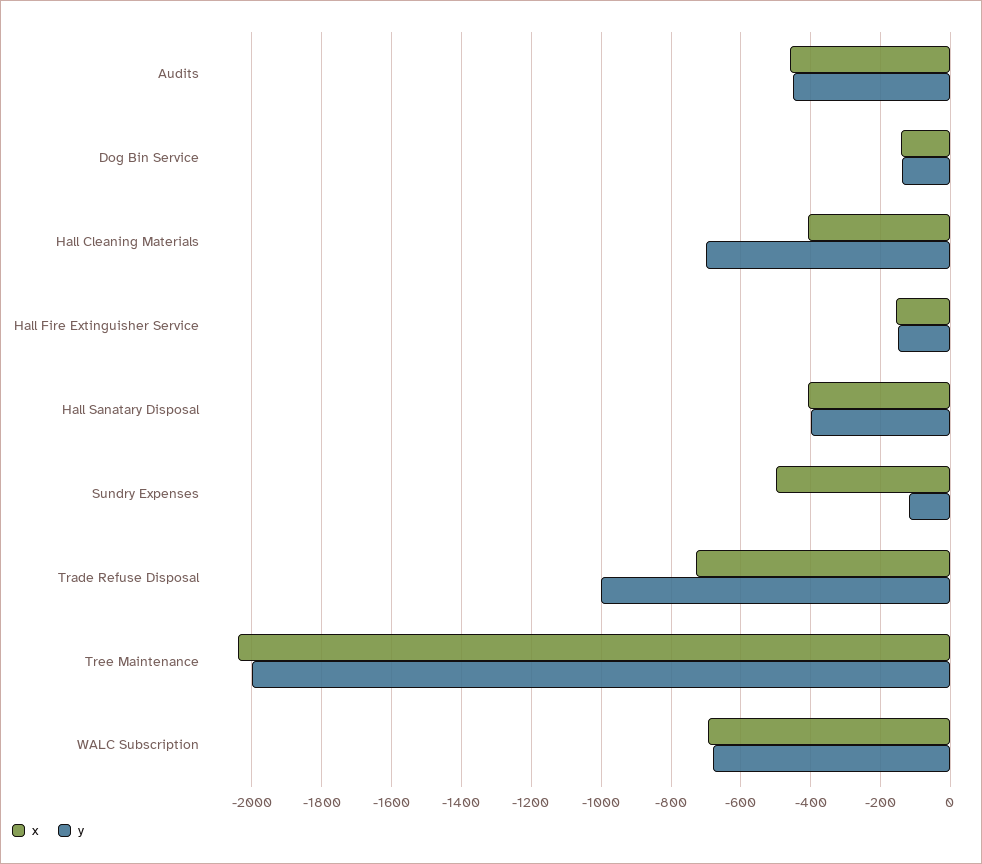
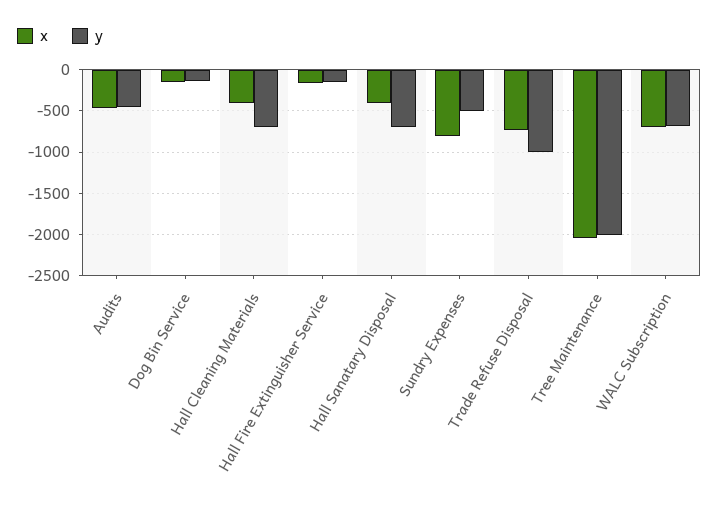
y, Hall Sanatary Disposal: -400 -> -700
x, Sundry Expenses: -500 -> -800
y, Sundry Expenses: -120 -> -500

